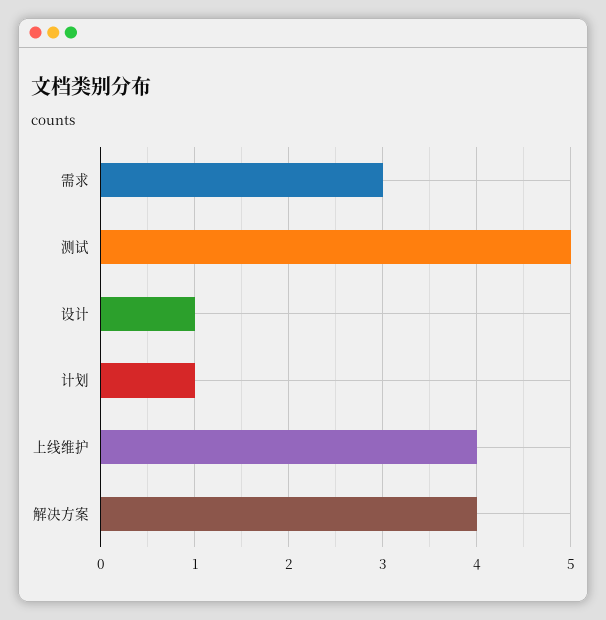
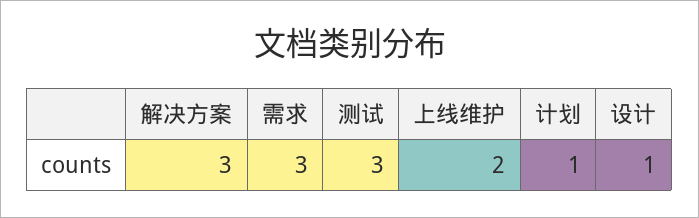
测试: 5 -> 3
上线维护: 4 -> 2
解决方案: 4 -> 3

